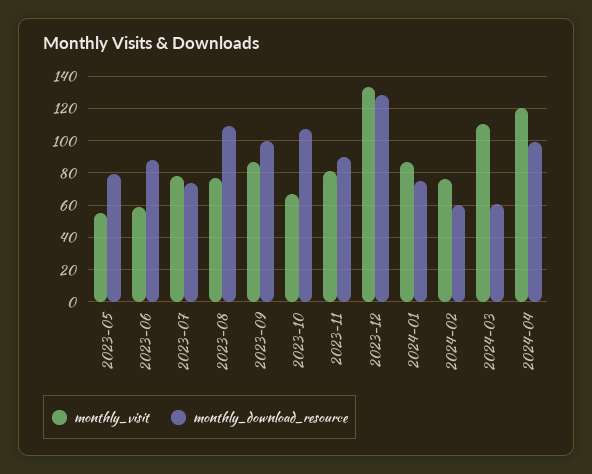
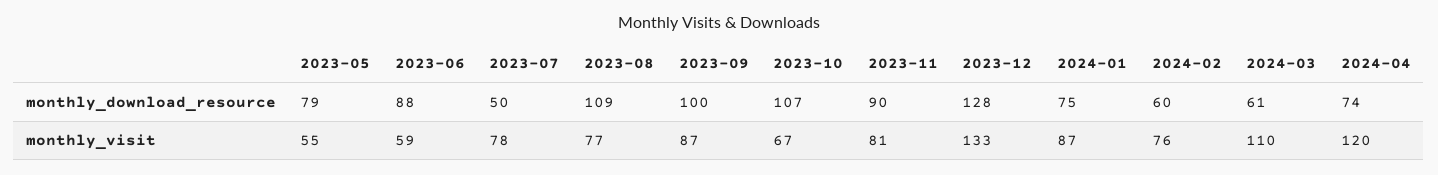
monthly_download_resource, 2023-07: 75 -> 50
monthly_download_resource, 2024-04: 100 -> 74

